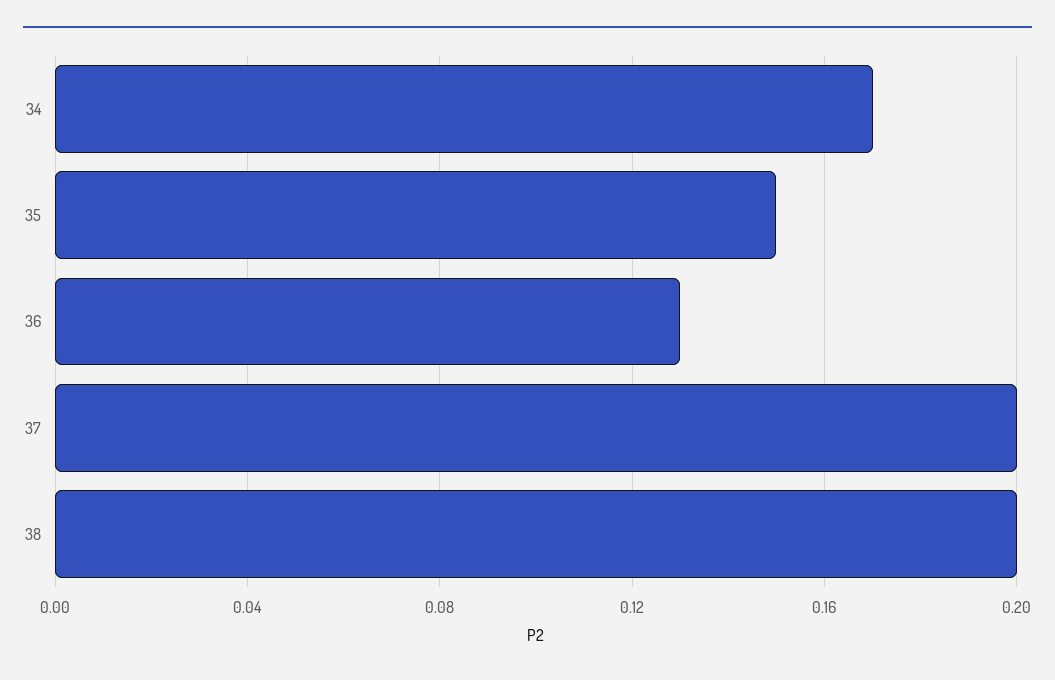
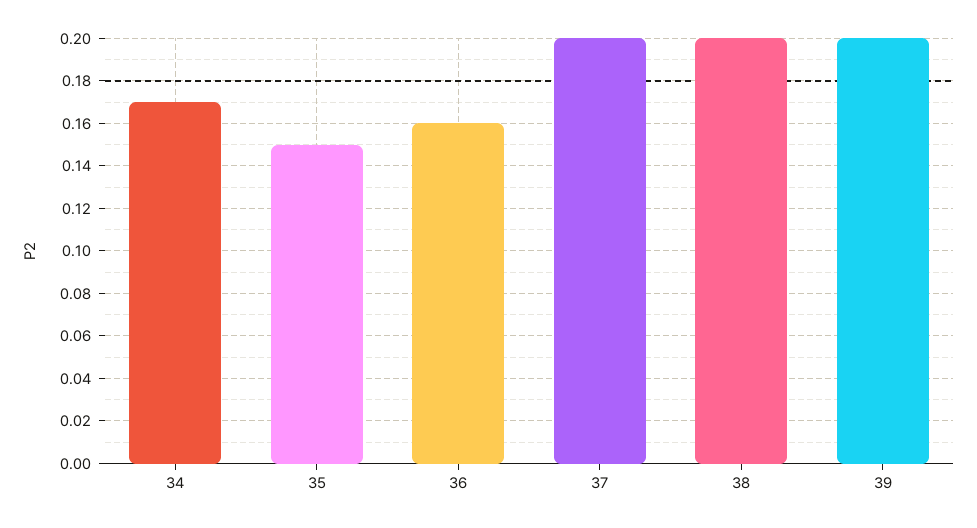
36: 0.13 -> 0.16
39: none -> 0.2

